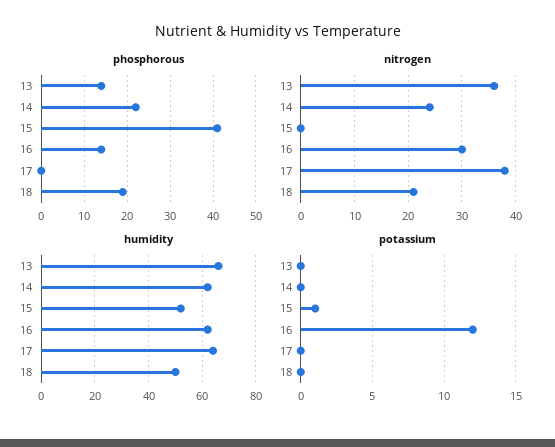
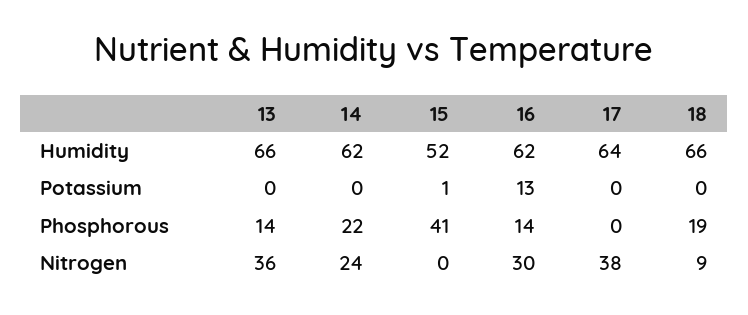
nitrogen, 18: 20 -> 9
humidity, 18: 50 -> 66
potassium, 16: 12 -> 13

